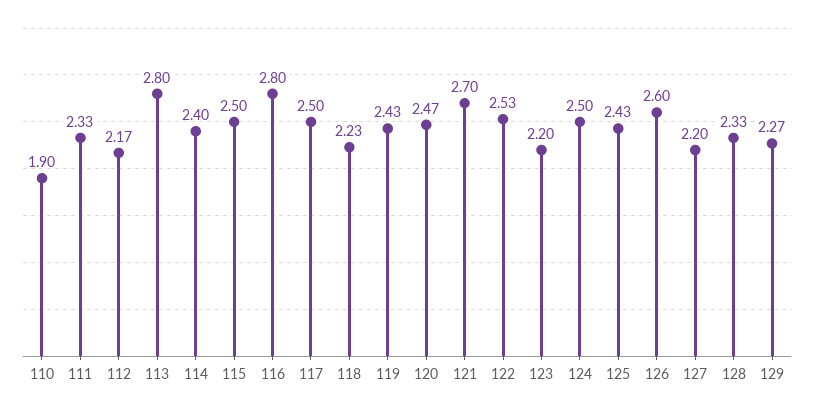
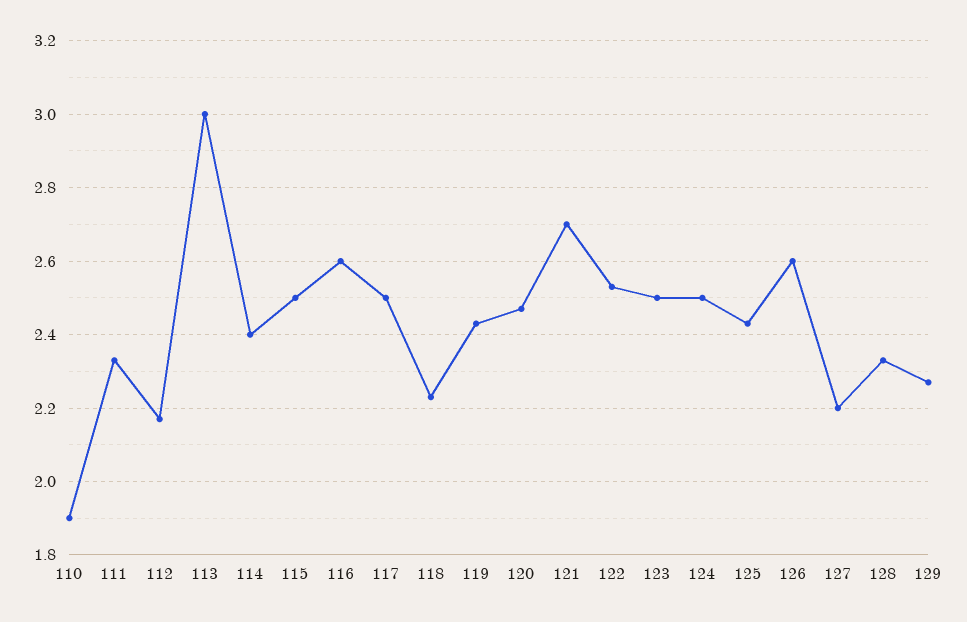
113: 2.8 -> 3
116: 2.8 -> 2.6
123: 2.2 -> 2.5

